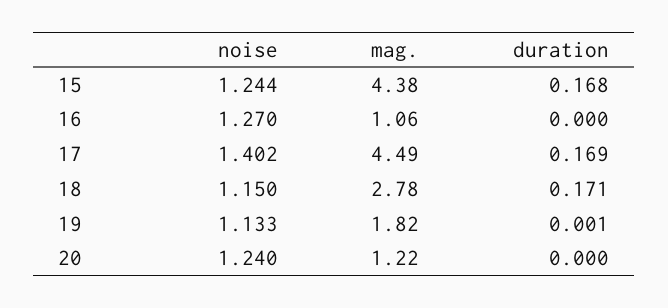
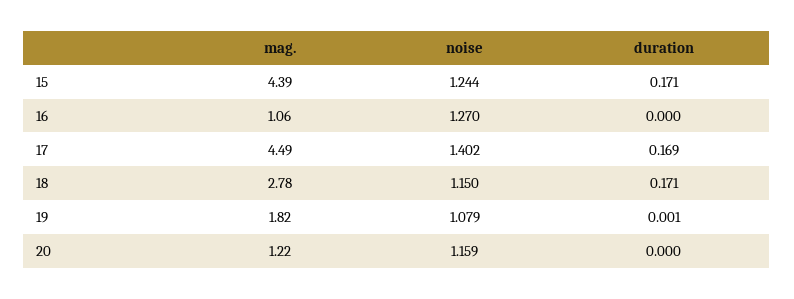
mag., 15: 4.38 -> 4.39
duration, 15: 0.168 -> 0.171
noise, 19: 1.133 -> 1.079
noise, 20: 1.24 -> 1.159

